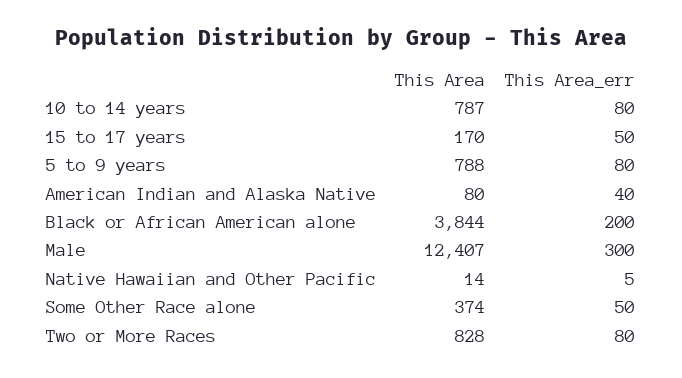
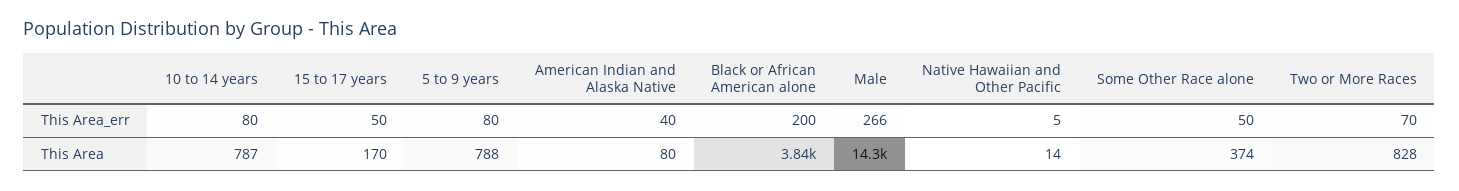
This Area, Male: 12407 -> 14300
This Area_err, Male: 300 -> 266
This Area_err, Two or More Races: 80 -> 70

